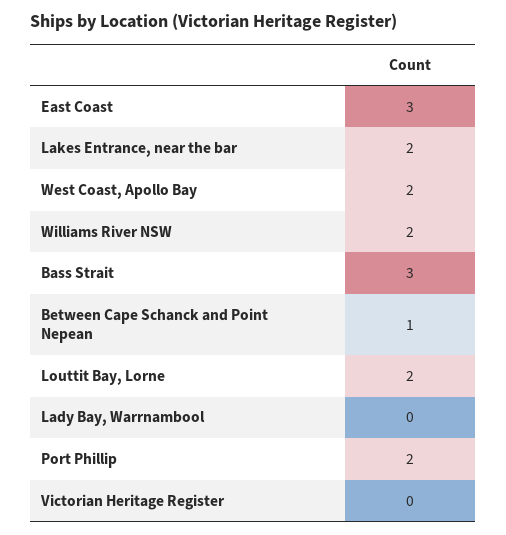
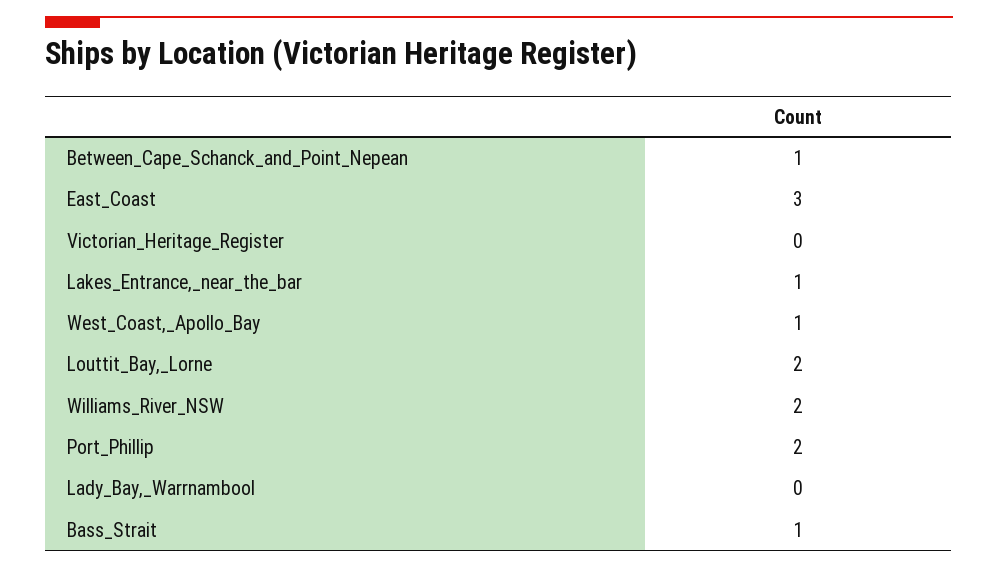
Lakes Entrance, near the bar: 2 -> 1
West Coast, Apollo Bay: 2 -> 1
Bass Strait: 3 -> 1

